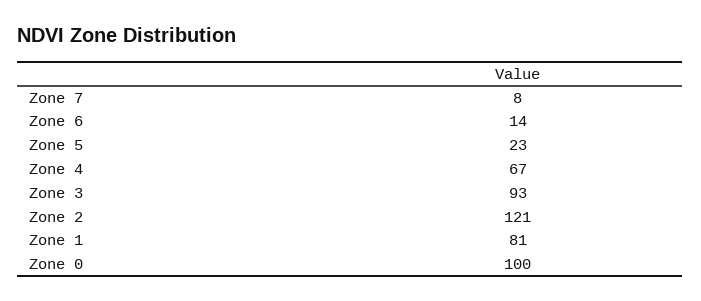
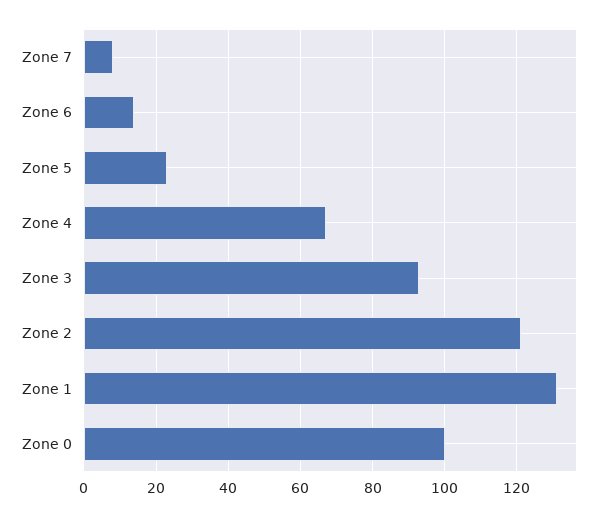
Zone 1: 81 -> 130

